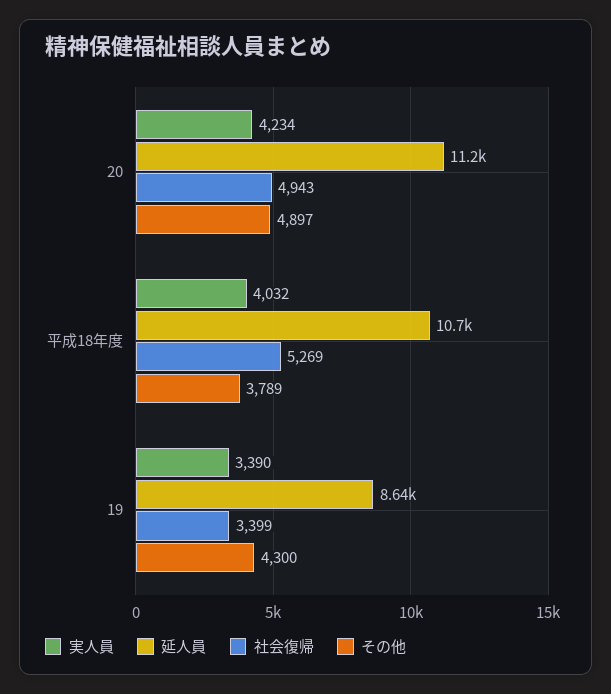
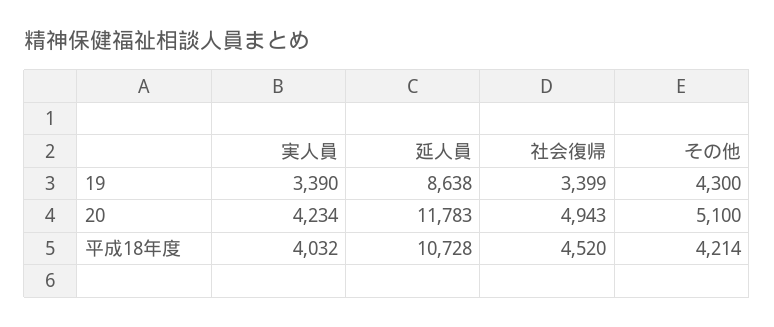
延人員, 20: 11200 -> 11783
その他, 20: 4897 -> 5100
社会復帰, 平成18年度: 5269 -> 4520
その他, 平成18年度: 3789 -> 4214

